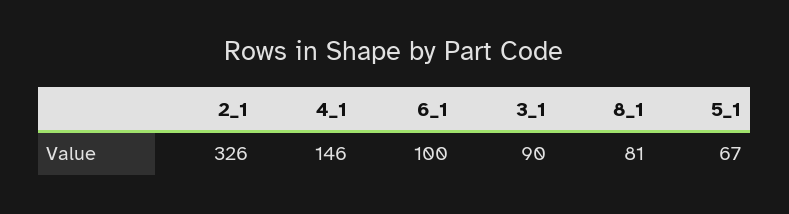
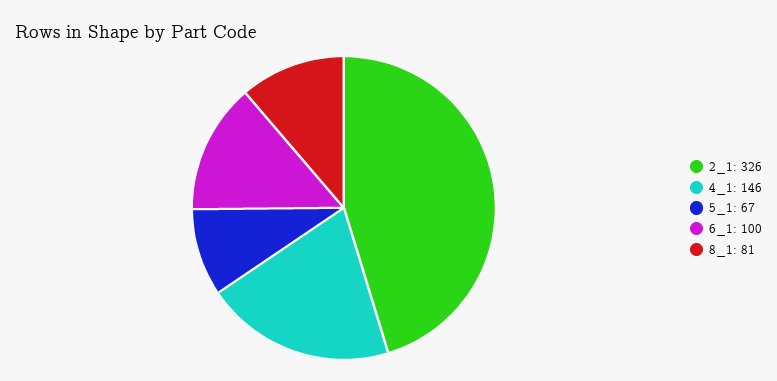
3_1: 90 -> none

